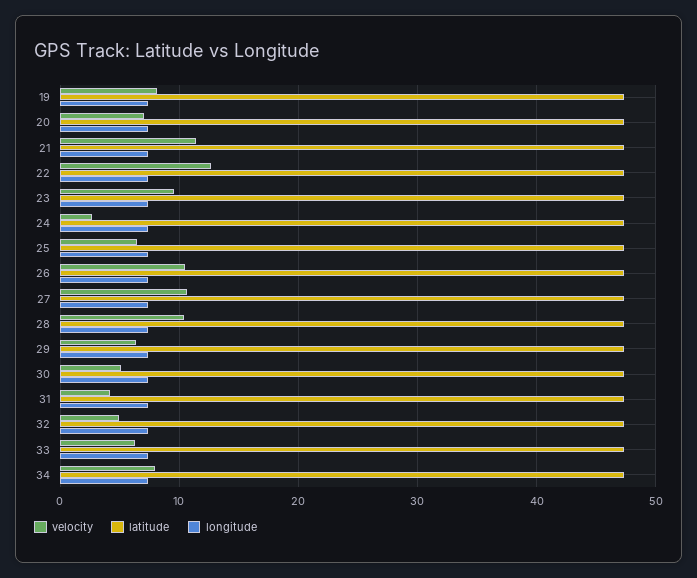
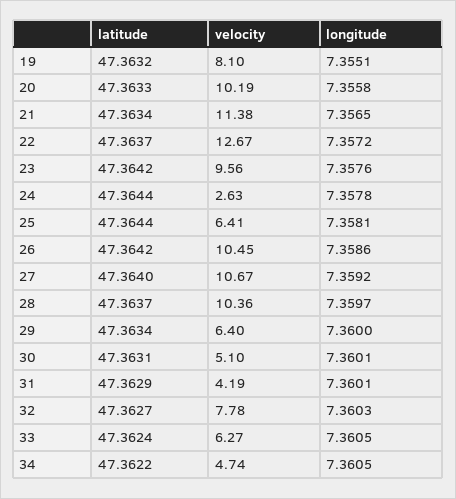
velocity, 20: 7 -> 10.19
velocity, 32: 5 -> 7.78
velocity, 34: 8 -> 4.74

